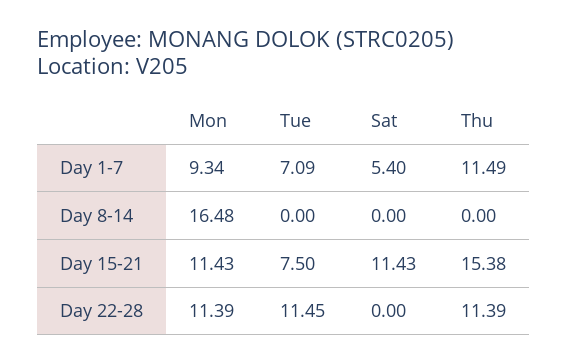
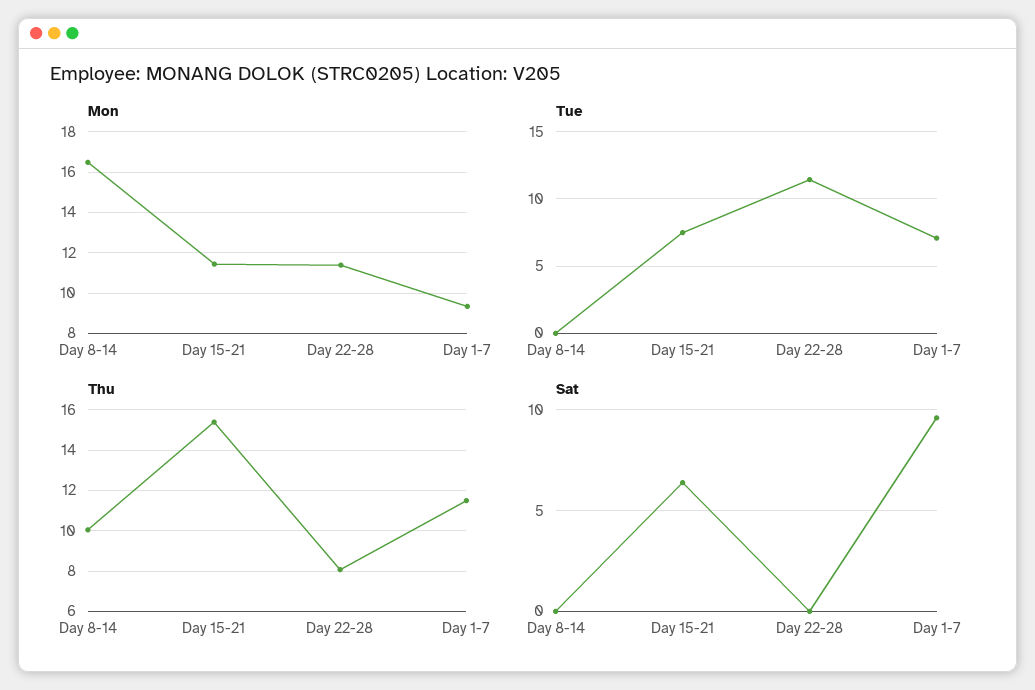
Sat, Day 1-7: 5.4 -> 9.5
Thu, Day 8-14: 0 -> 10
Sat, Day 15-21: 11.43 -> 6.5
Thu, Day 22-28: 11.39 -> 8

